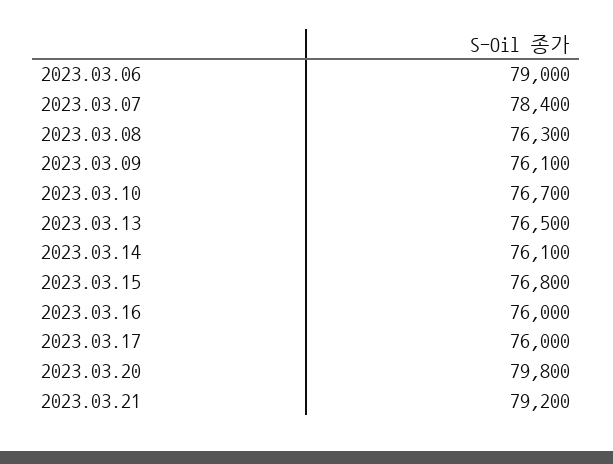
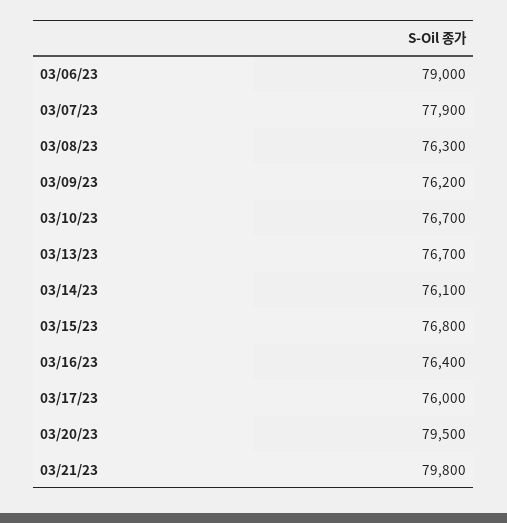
2023.03.07: 78400 -> 77900
2023.03.09: 76100 -> 76200
2023.03.13: 76500 -> 76700
2023.03.16: 76000 -> 76400
2023.03.20: 79800 -> 79500
2023.03.21: 79200 -> 79800

